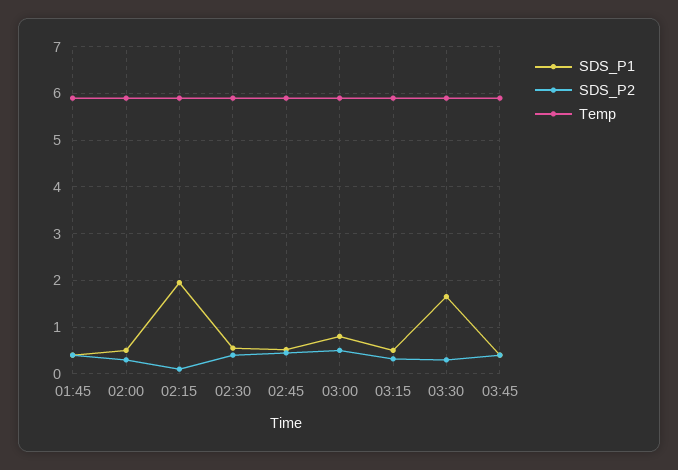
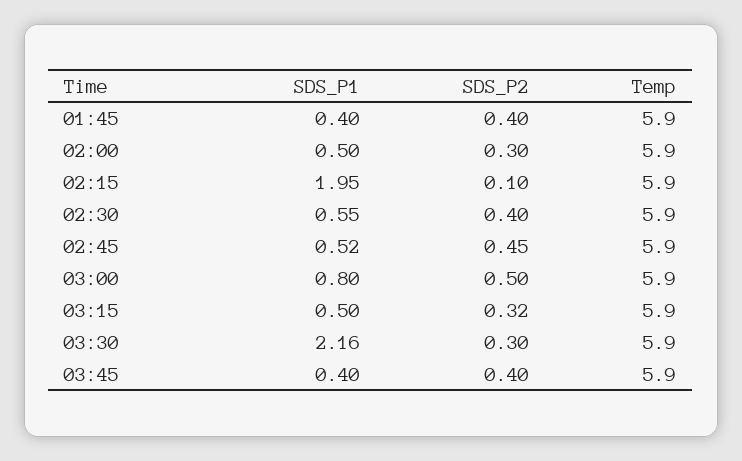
SDS_P1, 03:30: 1.6 -> 2.16

